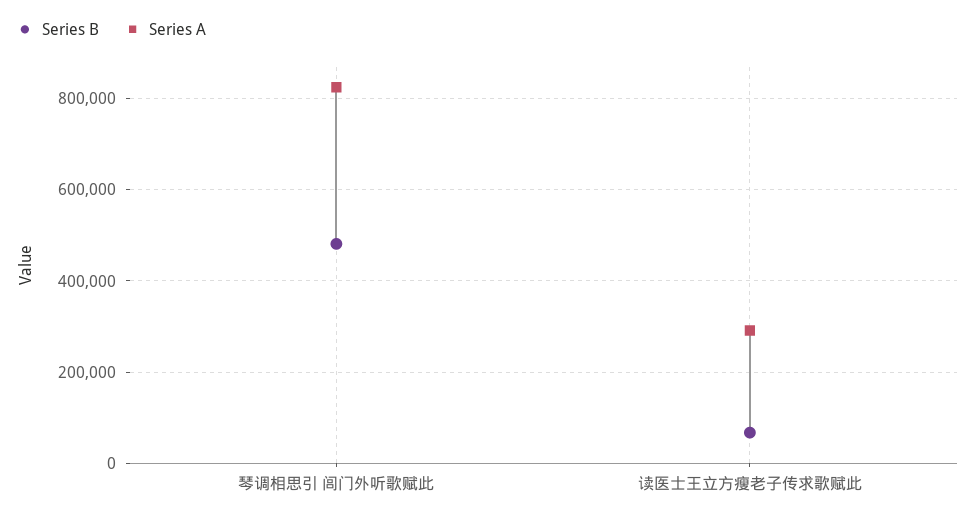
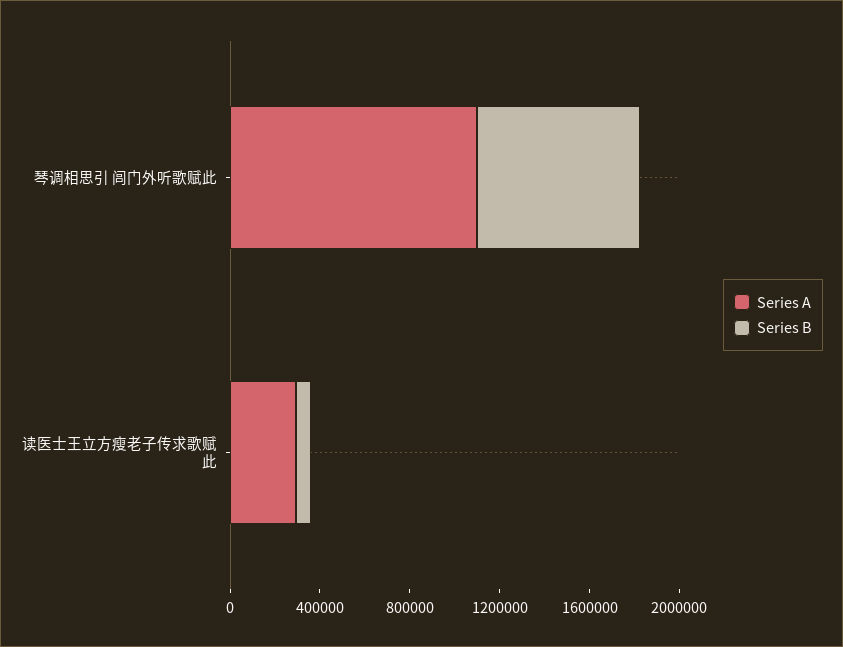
Series B, 琴调相思引 闾门外听歌赋此: 480000 -> 700000
Series A, 琴调相思引 闾门外听歌赋此: 820000 -> 1100000

